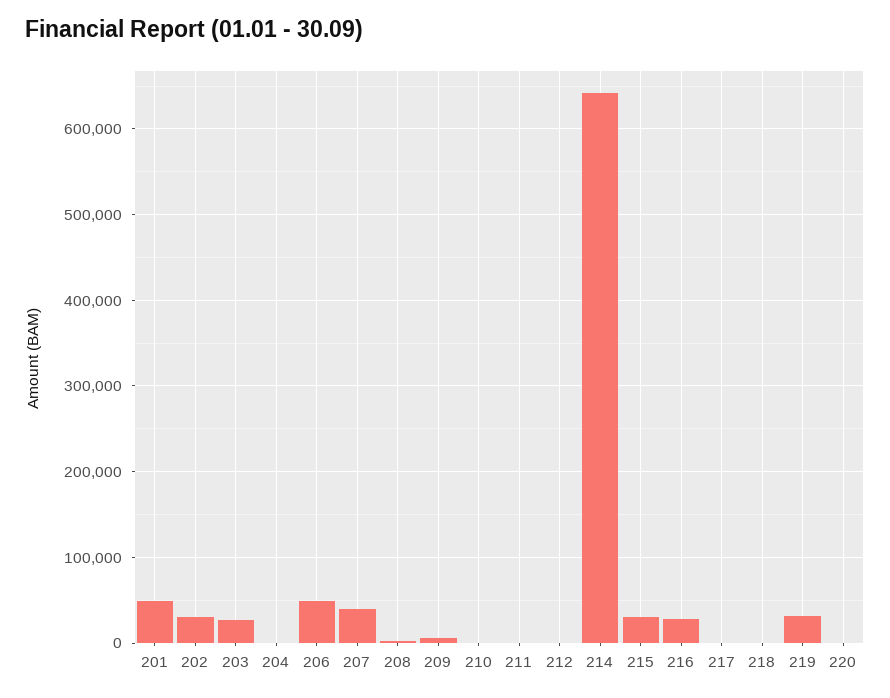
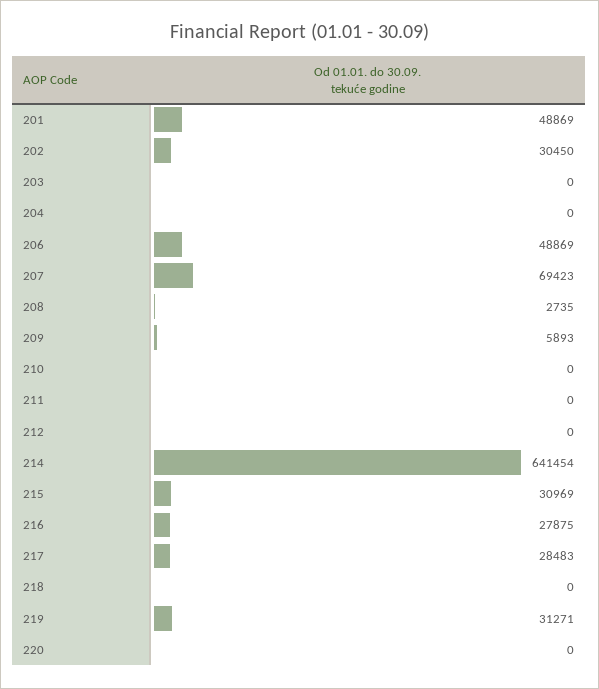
203: 30000 -> 0
207: 40000 -> 69423
217: 0 -> 28483

